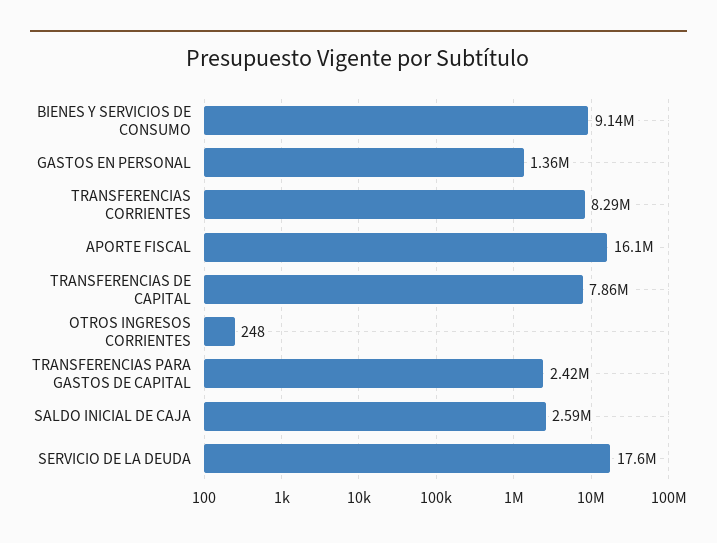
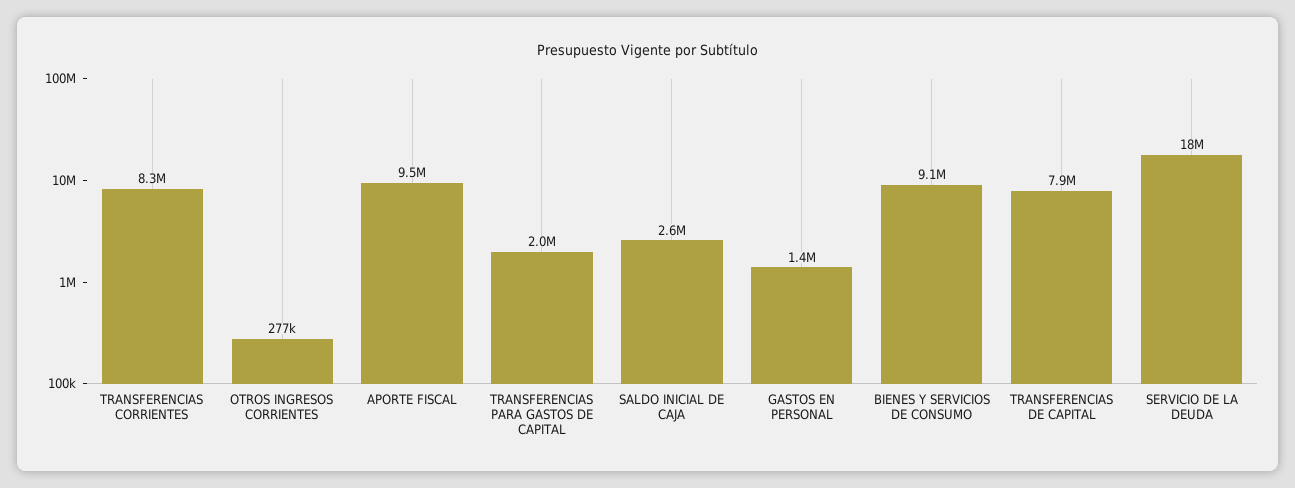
APORTE FISCAL: 16100000 -> 9500000
OTROS INGRESOS CORRIENTES: 248 -> 277000
TRANSFERENCIAS PARA GASTOS DE CAPITAL: 2420000 -> 2000000

